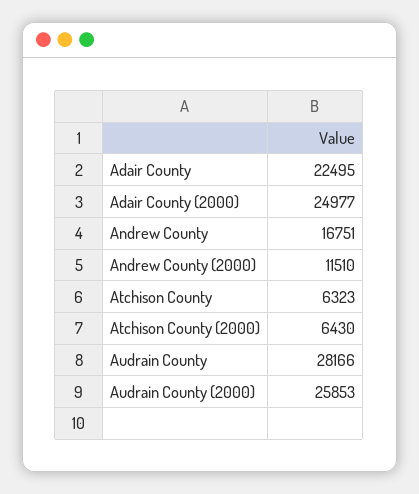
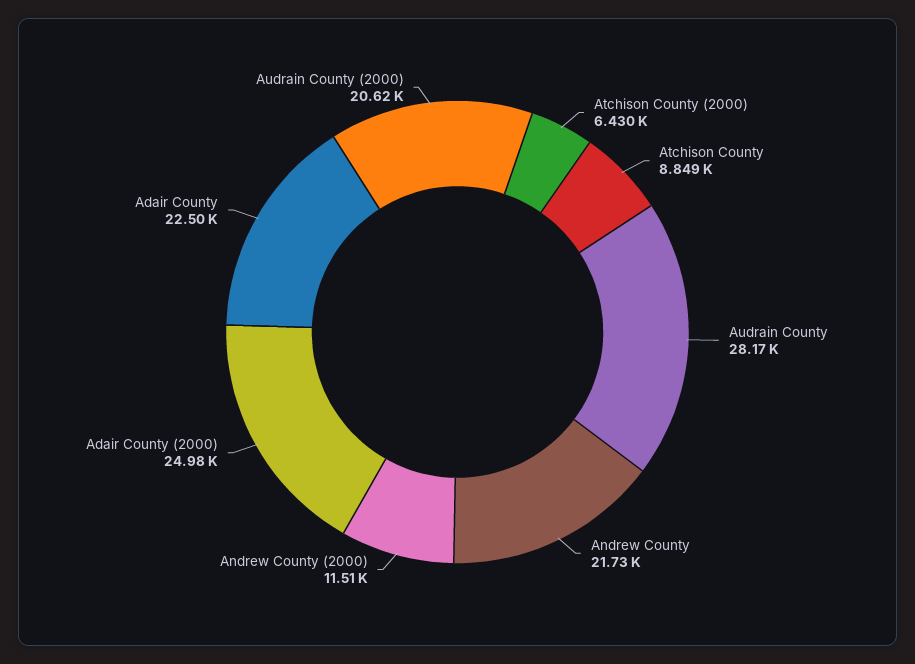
Andrew County: 16751 -> 21730
Atchison County: 6323 -> 8849
Audrain County (2000): 25853 -> 20620

